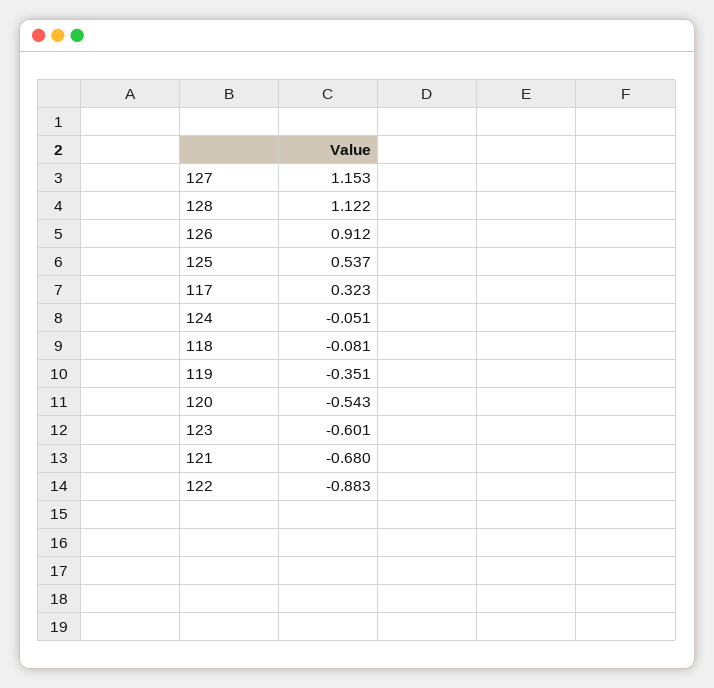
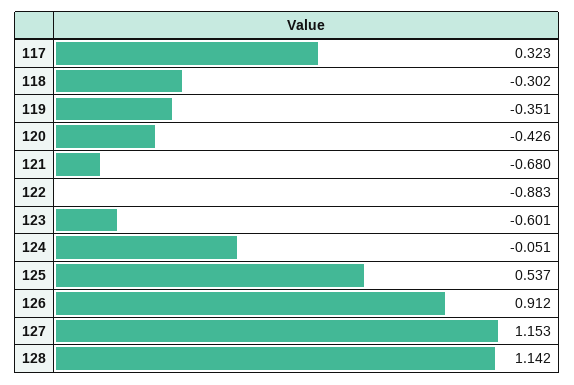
128: 1.122 -> 1.142
118: -0.081 -> -0.302
120: -0.543 -> -0.426

